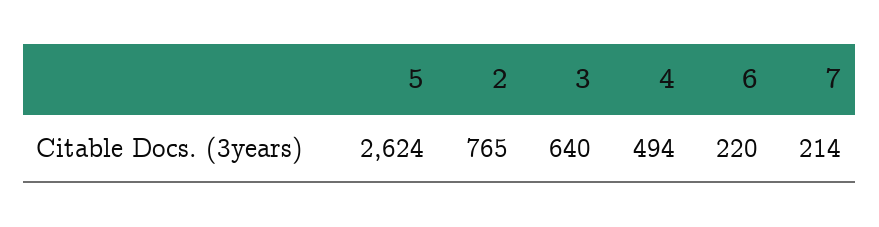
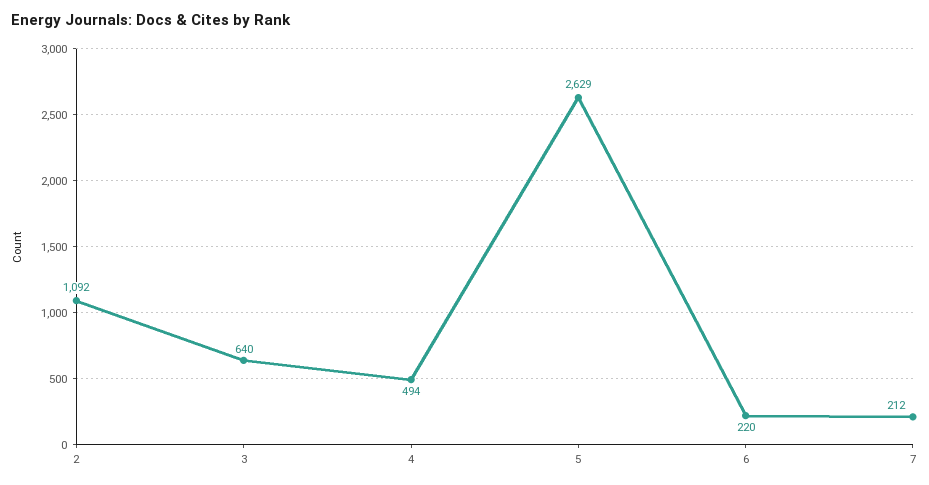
5: 2624 -> 2629
2: 765 -> 1092
7: 214 -> 212

